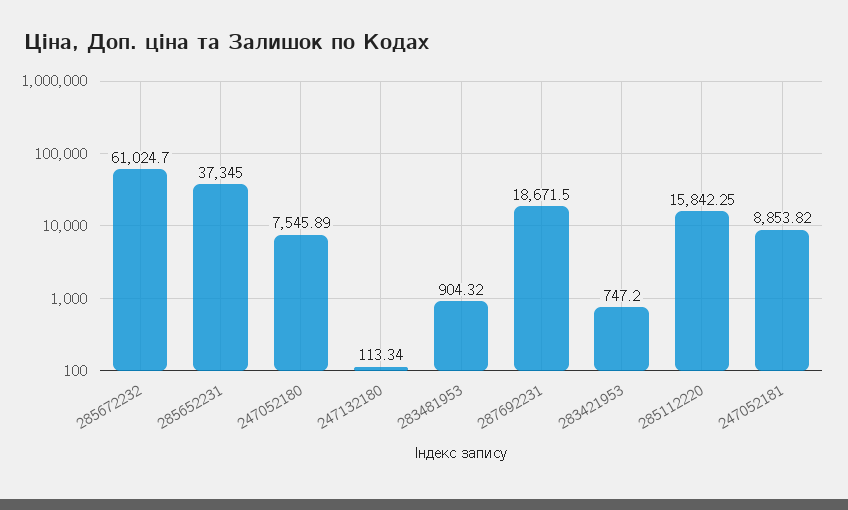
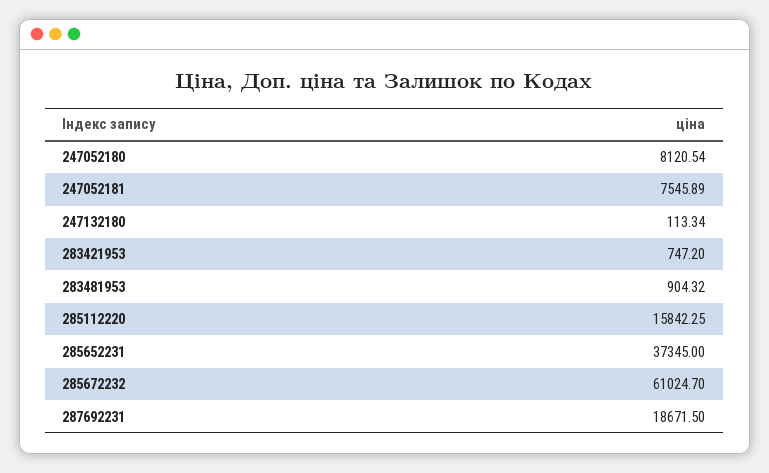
247052180: 7545.89 -> 8120.54
247052181: 8853.82 -> 7545.89

